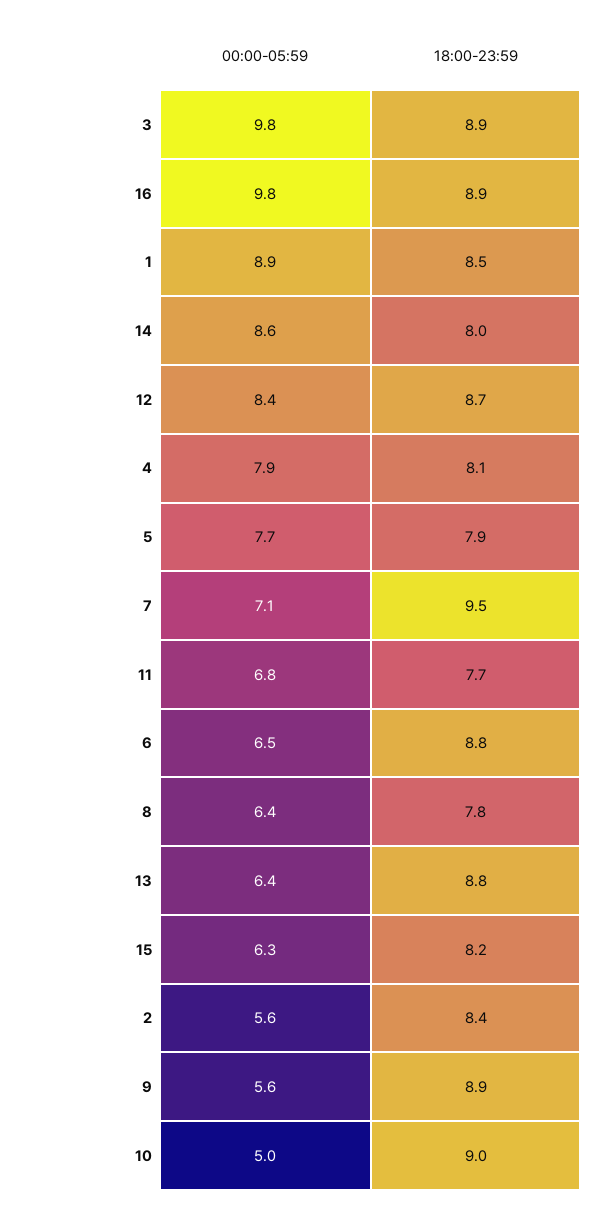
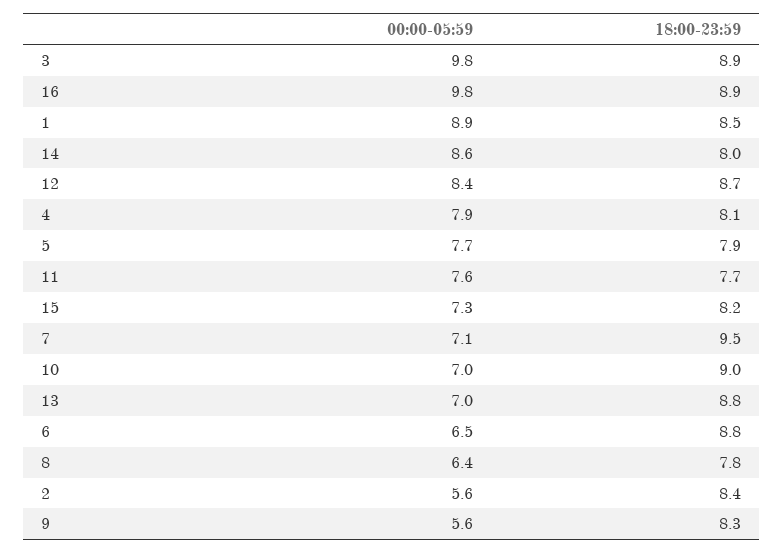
00:00-05:59, 11: 6.8 -> 7.6
00:00-05:59, 13: 6.4 -> 7
00:00-05:59, 15: 6.3 -> 7.3
18:00-23:59, 9: 8.9 -> 8.3
00:00-05:59, 10: 5 -> 7

